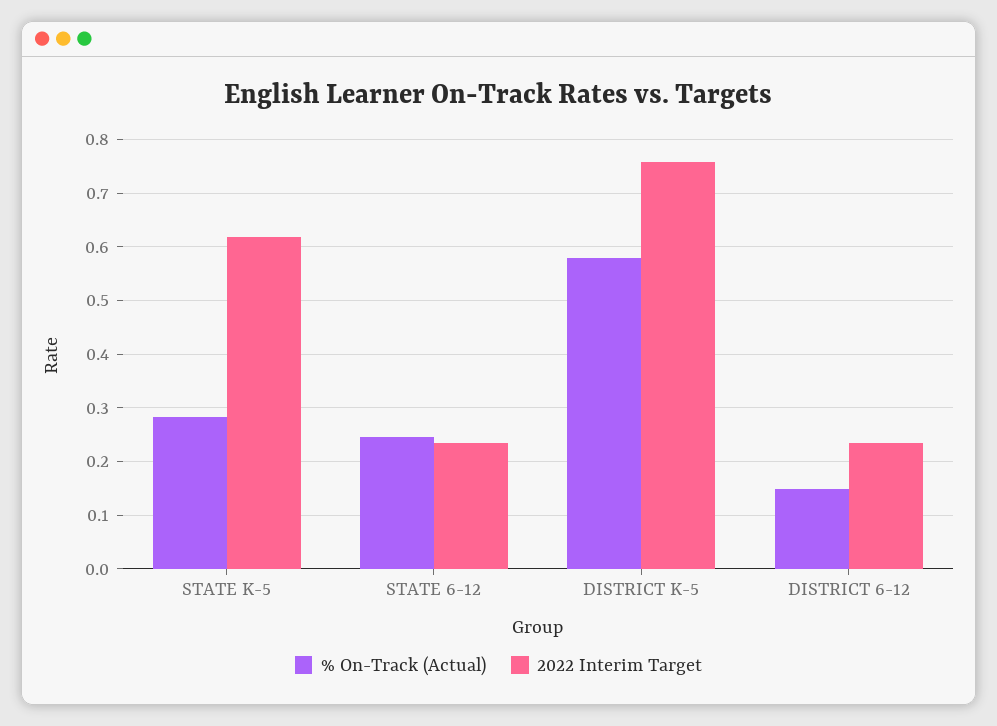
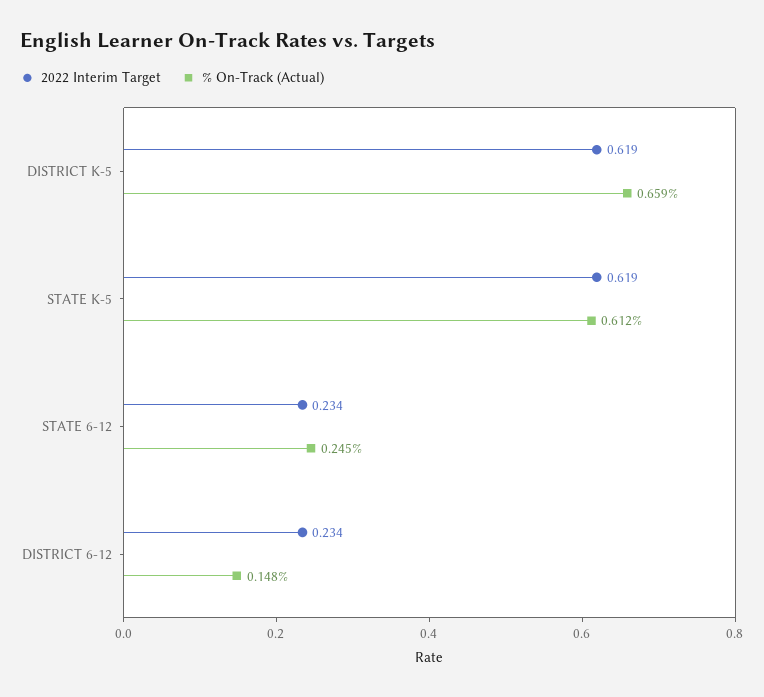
% On-Track (Actual), STATE K-5: 0.28 -> 0.612
% On-Track (Actual), DISTRICT K-5: 0.58 -> 0.659
2022 Interim Target, DISTRICT K-5: 0.76 -> 0.619

